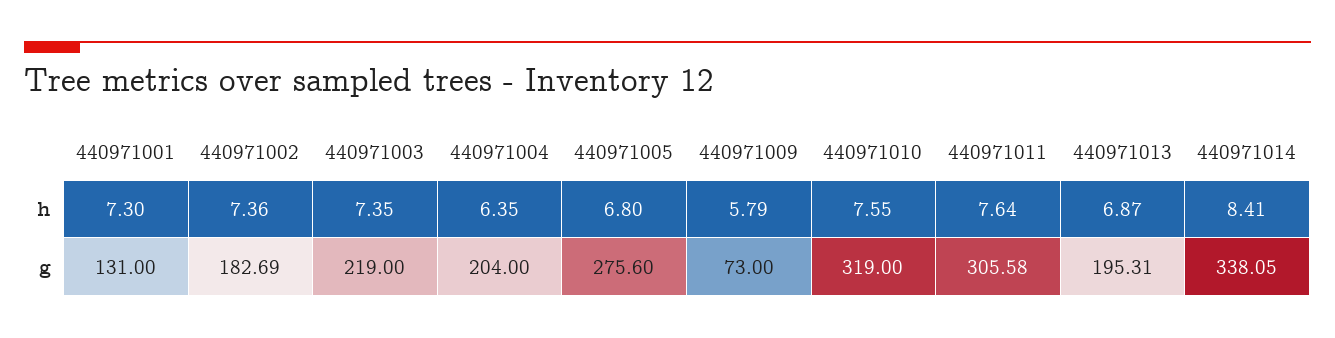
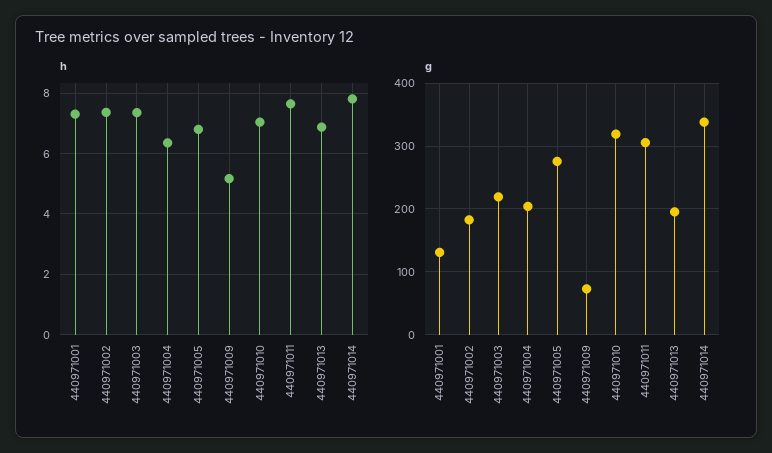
h, 440971009: 5.79 -> 5.2
h, 440971010: 7.55 -> 7
h, 440971014: 8.41 -> 7.8

